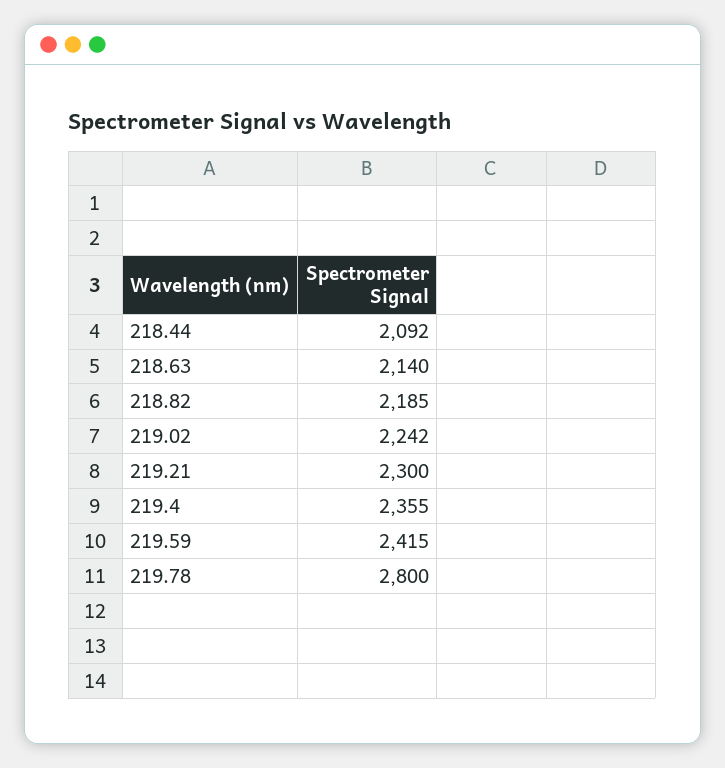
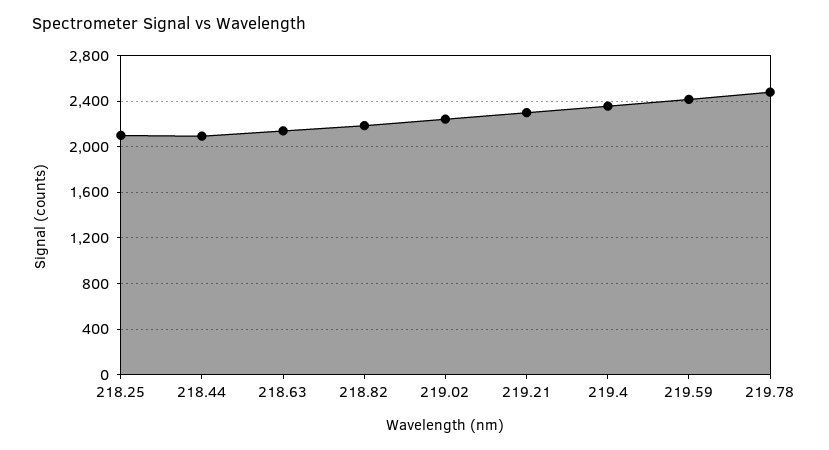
219.78: 2800 -> 2500
218.25: none -> 2100

